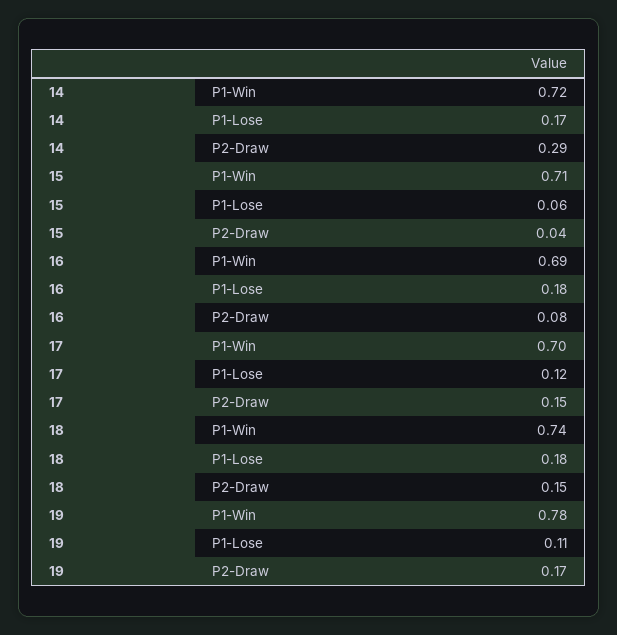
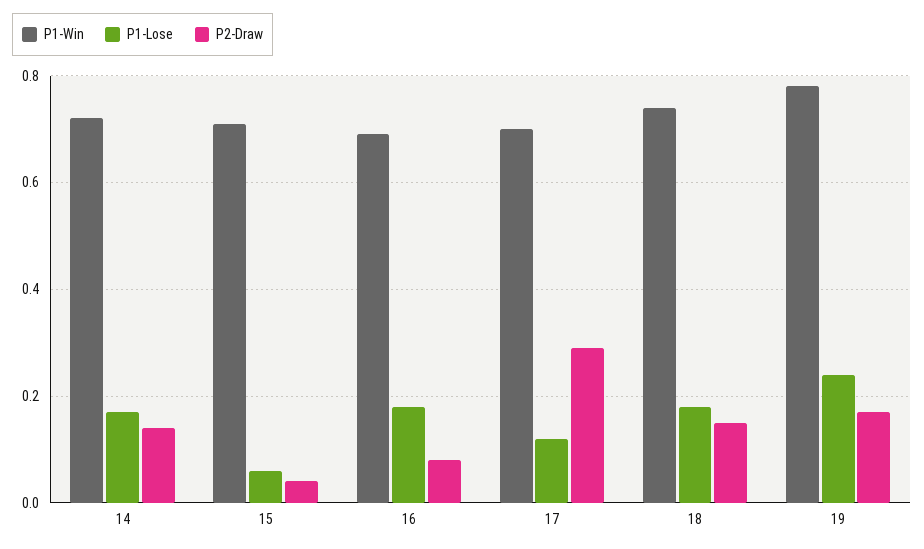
P2-Draw, 14: 0.29 -> 0.15
P2-Draw, 17: 0.15 -> 0.3
P1-Lose, 19: 0.11 -> 0.25

